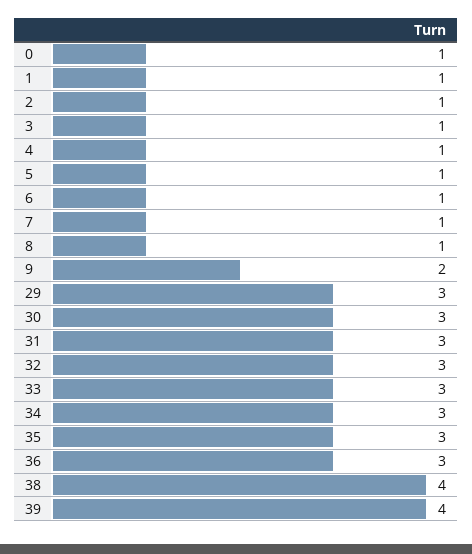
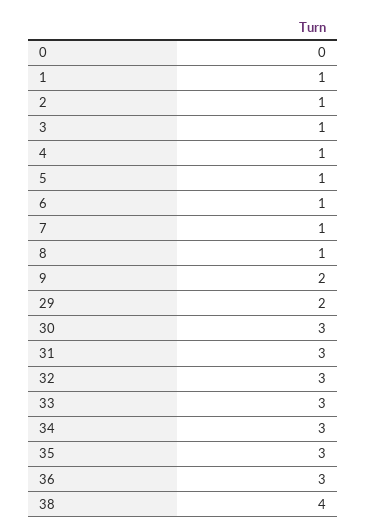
0: 1 -> 0
29: 3 -> 2
39: 4 -> none

